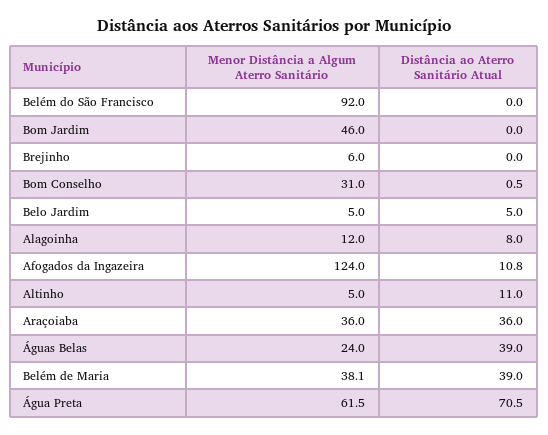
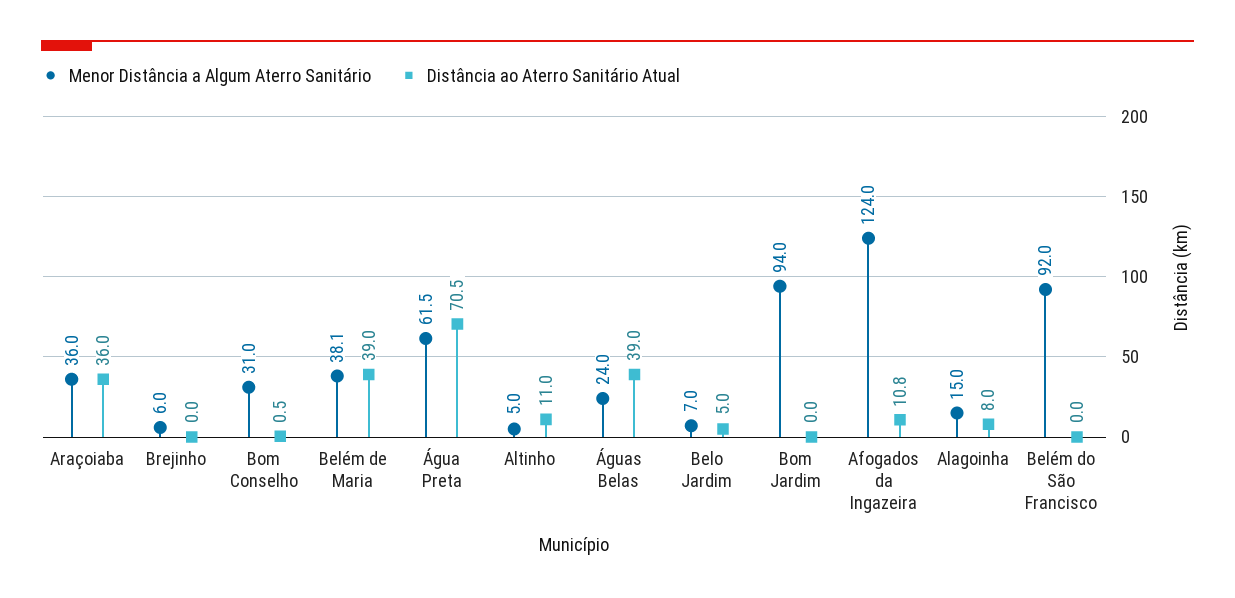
Menor Distância a Algum Aterro Sanitário, Bom Jardim: 46 -> 94
Menor Distância a Algum Aterro Sanitário, Belo Jardim: 5 -> 7
Menor Distância a Algum Aterro Sanitário, Alagoinha: 12 -> 15

